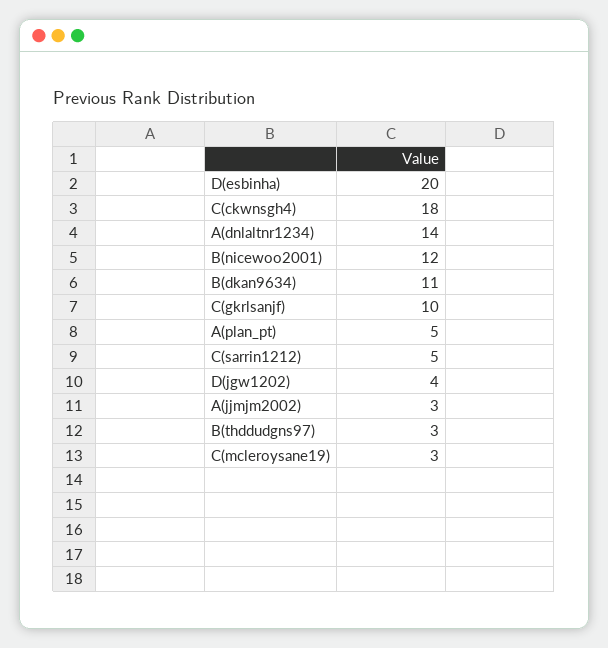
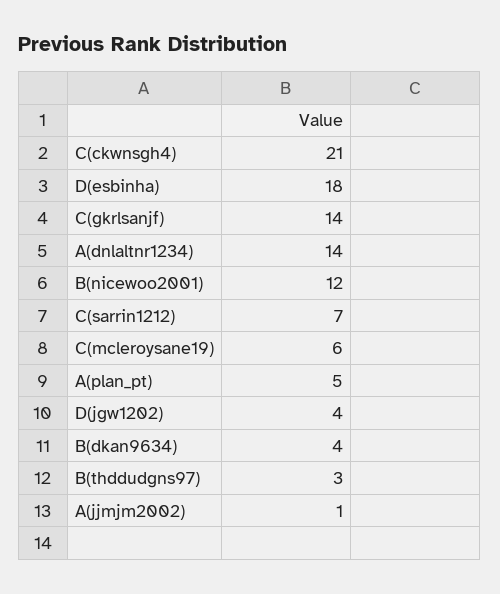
D(esbinha): 20 -> 18
C(ckwnsgh4): 18 -> 21
B(dkan9634): 11 -> 4
C(gkrlsanjf): 10 -> 14
C(sarrin1212): 5 -> 7
A(jjmjm2002): 3 -> 1
C(mcleroysane19): 3 -> 6

